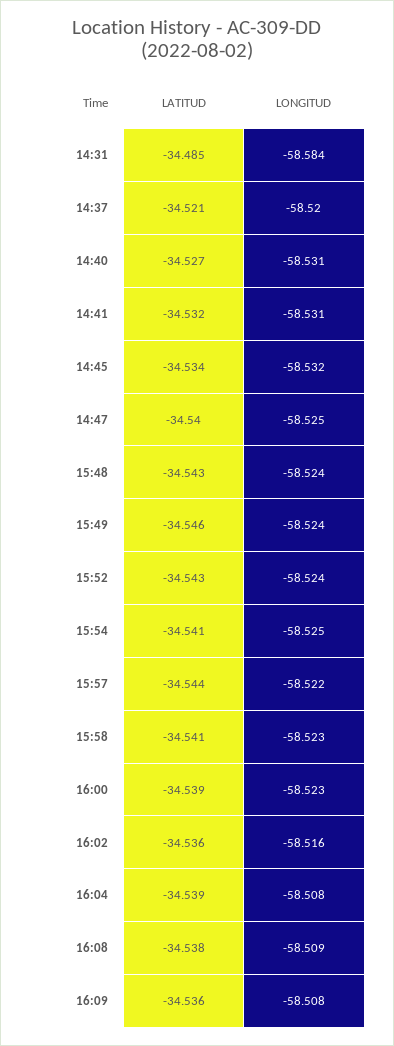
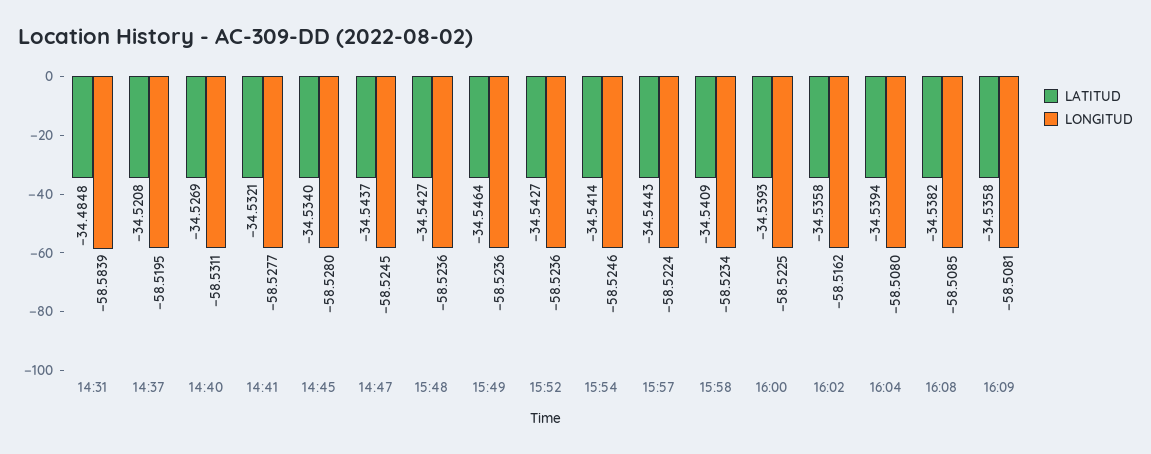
LONGITUD, 14:41: -58.531 -> -58.5277
LONGITUD, 14:45: -58.532 -> -58.528
LATITUD, 14:47: -34.54 -> -34.5437

